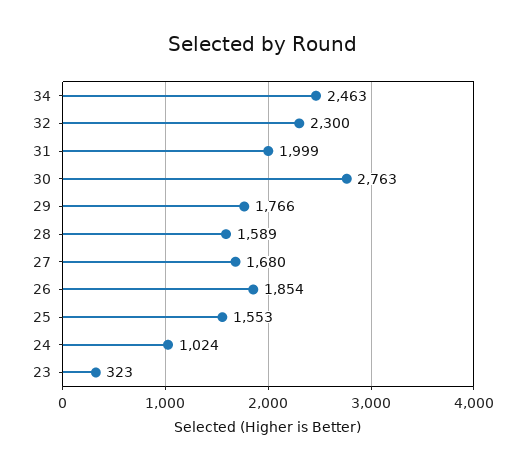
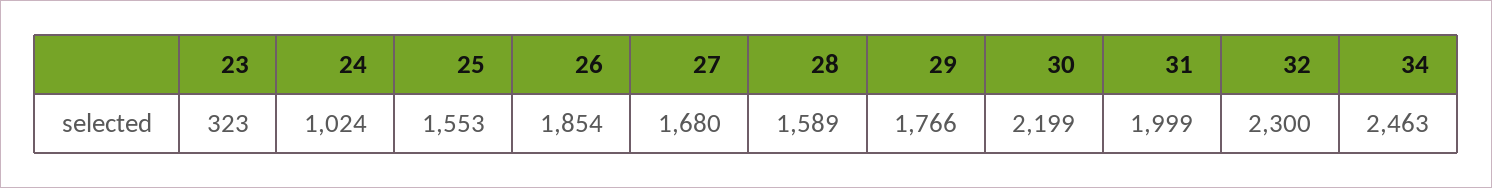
30: 2763 -> 2199

